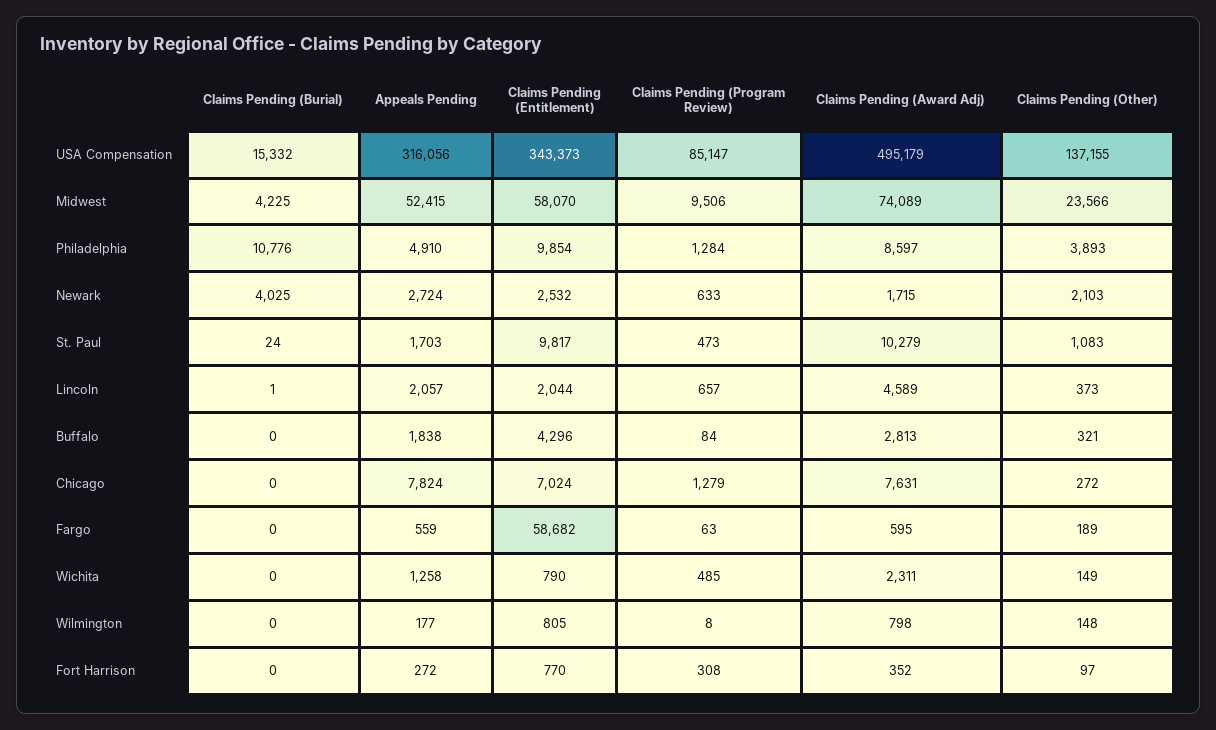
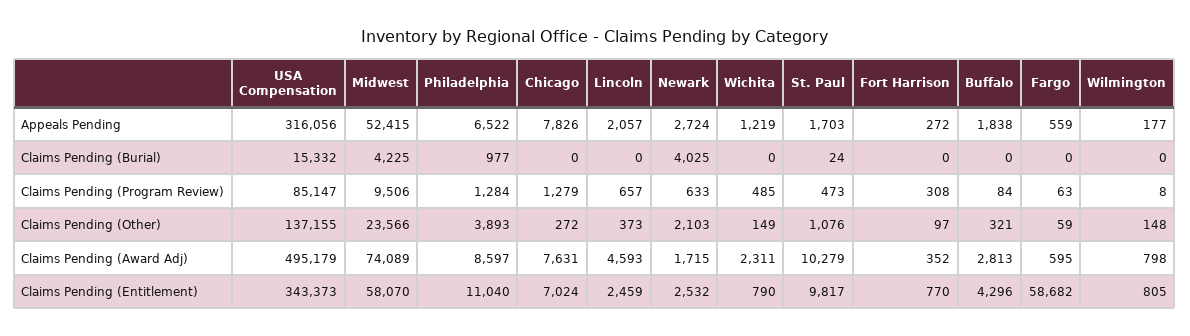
Claims Pending (Burial), Philadelphia: 10776 -> 977
Appeals Pending, Philadelphia: 4910 -> 6522
Claims Pending (Entitlement), Philadelphia: 9854 -> 11040
Claims Pending (Other), St. Paul: 1083 -> 1076
Claims Pending (Burial), Lincoln: 1 -> 0
Claims Pending (Entitlement), Lincoln: 2044 -> 2459
Claims Pending (Award Adj), Lincoln: 4589 -> 4593
Appeals Pending, Chicago: 7824 -> 7826
Claims Pending (Other), Fargo: 189 -> 59
Appeals Pending, Wichita: 1258 -> 1219

